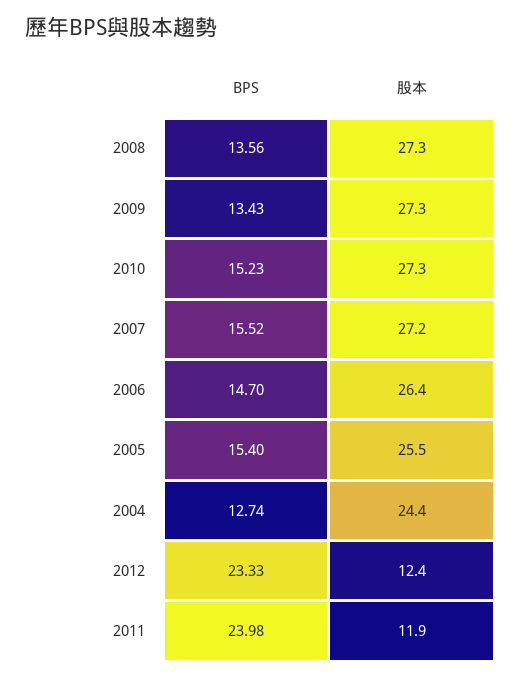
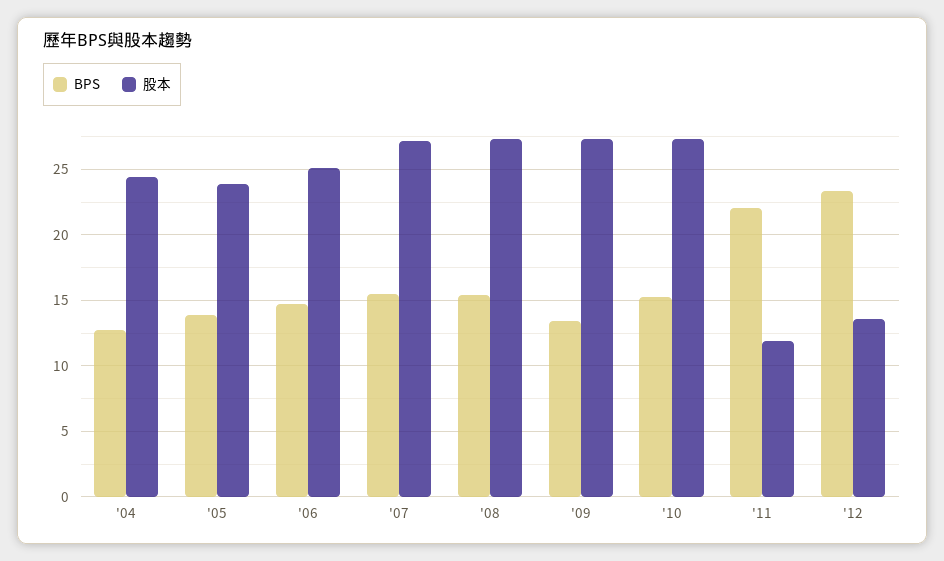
BPS, 2008: 13.56 -> 15.5
股本, 2006: 26.4 -> 25
BPS, 2005: 15.4 -> 14
股本, 2005: 25.5 -> 24
股本, 2012: 12.4 -> 13.5
BPS, 2011: 23.98 -> 22

